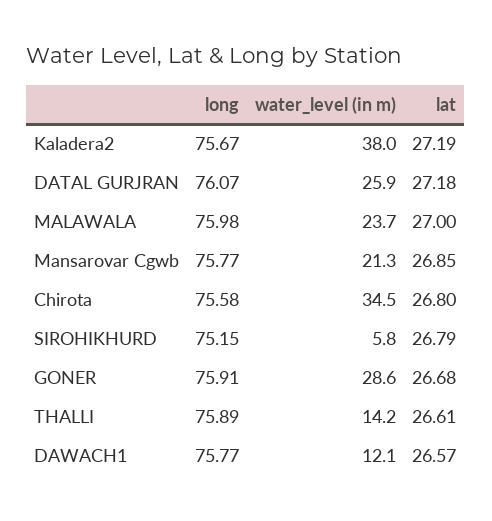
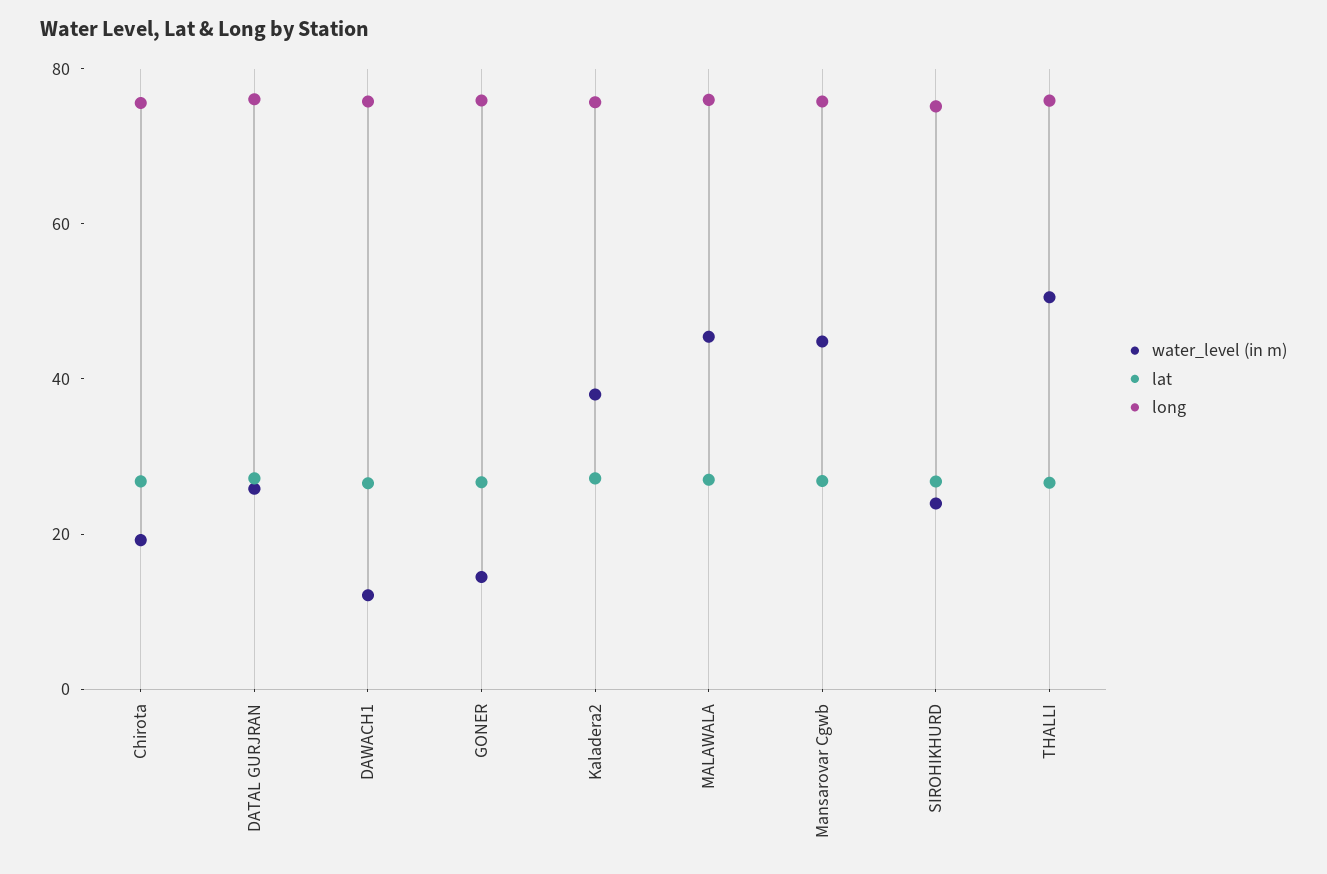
water_level (in m), MALAWALA: 23.7 -> 45
water_level (in m), Mansarovar Cgwb: 21.3 -> 45
water_level (in m), Chirota: 34.5 -> 20
water_level (in m), SIROHIKHURD: 5.8 -> 25
water_level (in m), GONER: 28.6 -> 15
water_level (in m), THALLI: 14.2 -> 50

